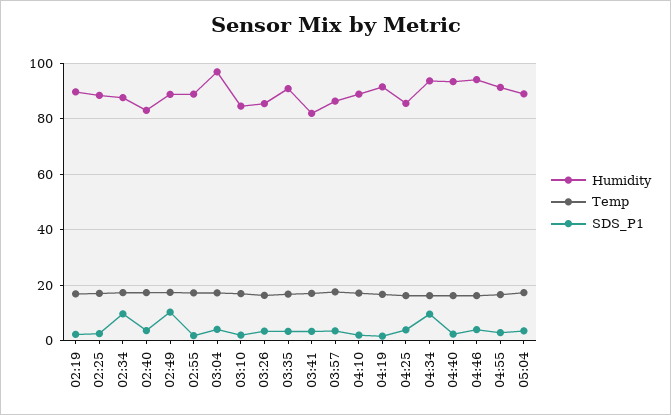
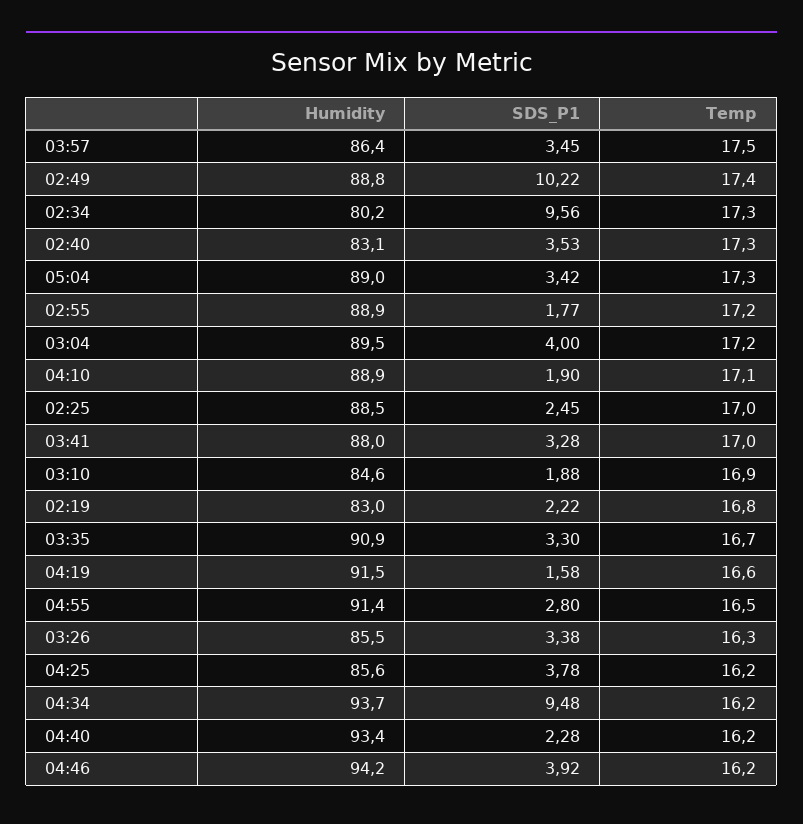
Humidity, 02:19: 90 -> 83
Humidity, 02:34: 87.5 -> 80.2
Humidity, 03:04: 97.5 -> 89.5
Humidity, 03:41: 82.5 -> 88

